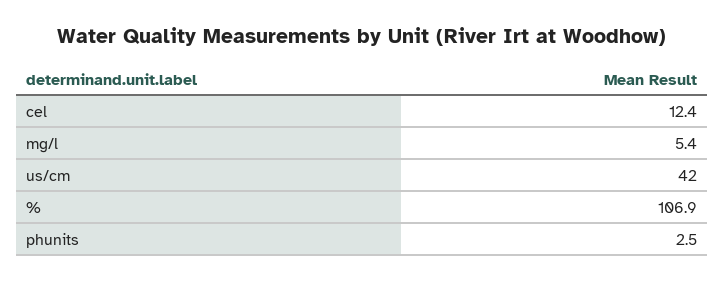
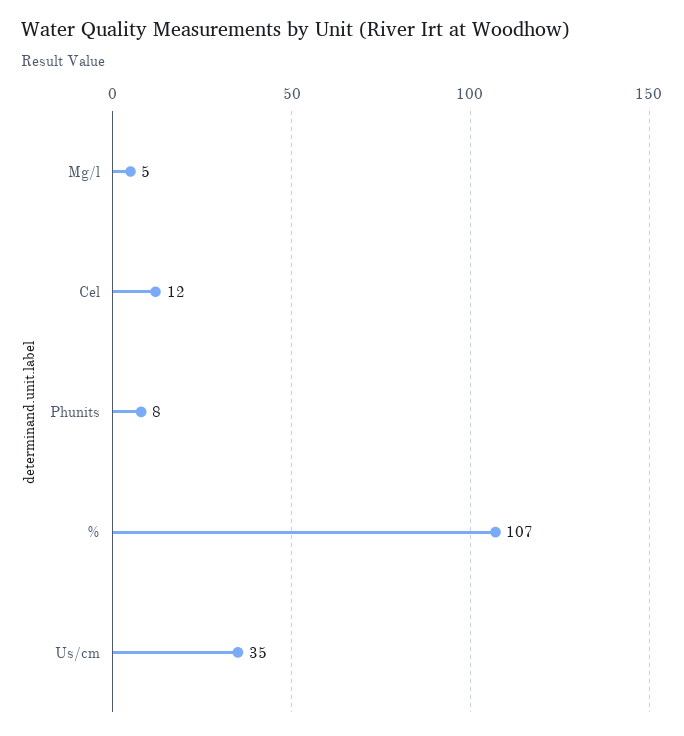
us/cm: 42 -> 35
phunits: 2.5 -> 8

